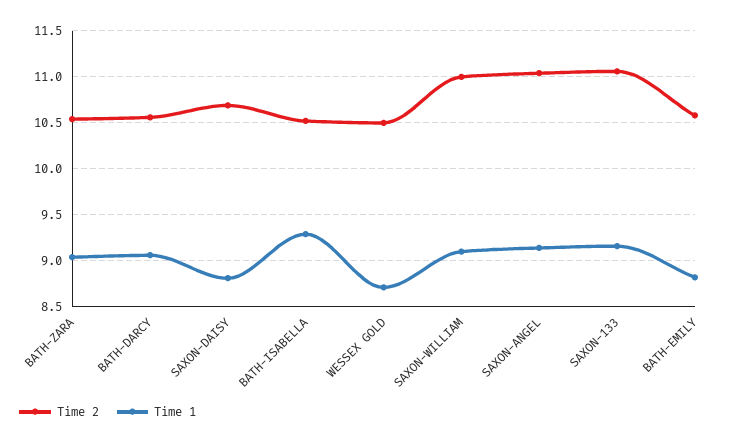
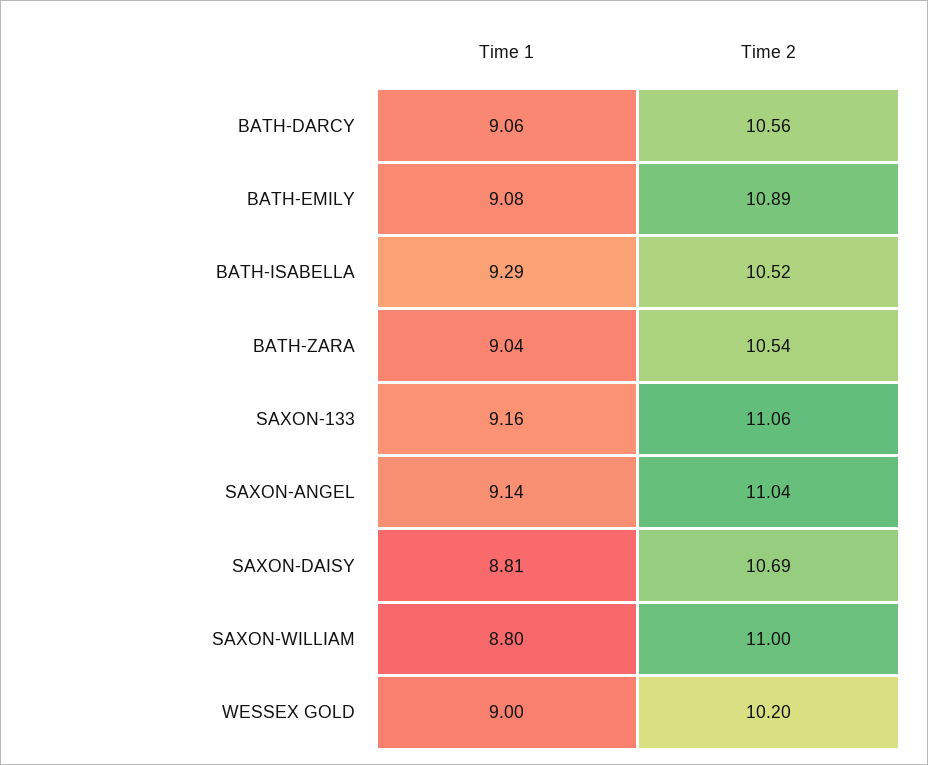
Time 2, WESSEX GOLD: 10.5 -> 10.2
Time 1, WESSEX GOLD: 8.7 -> 9
Time 1, SAXON-WILLIAM: 9.1 -> 8.8
Time 2, BATH-EMILY: 10.6 -> 10.89
Time 1, BATH-EMILY: 8.8 -> 9.08

